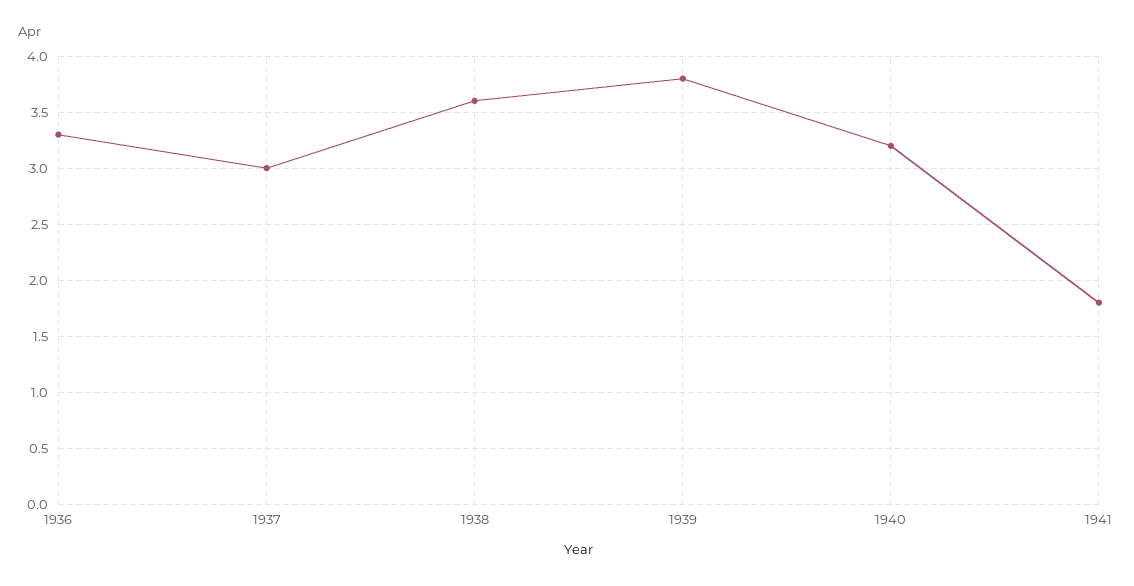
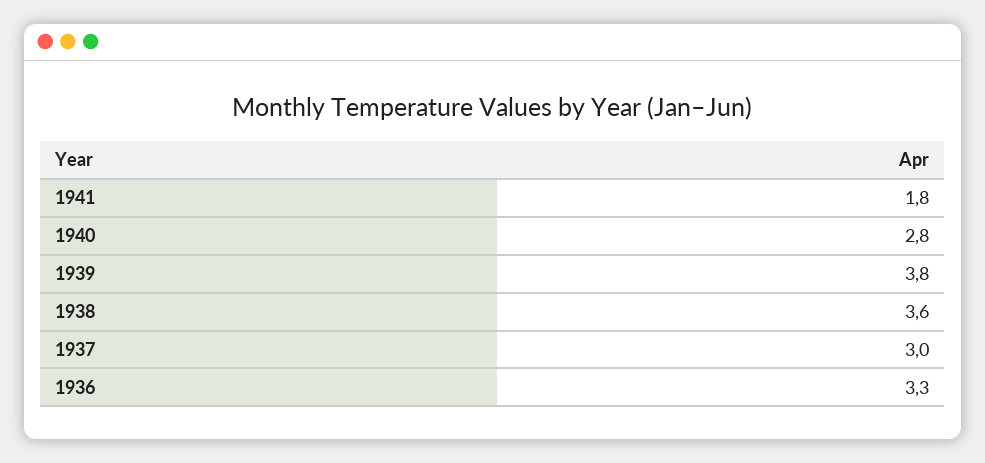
1940: 3.2 -> 2.8

